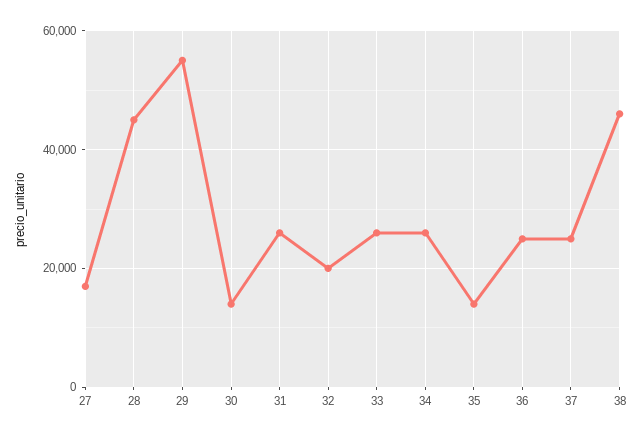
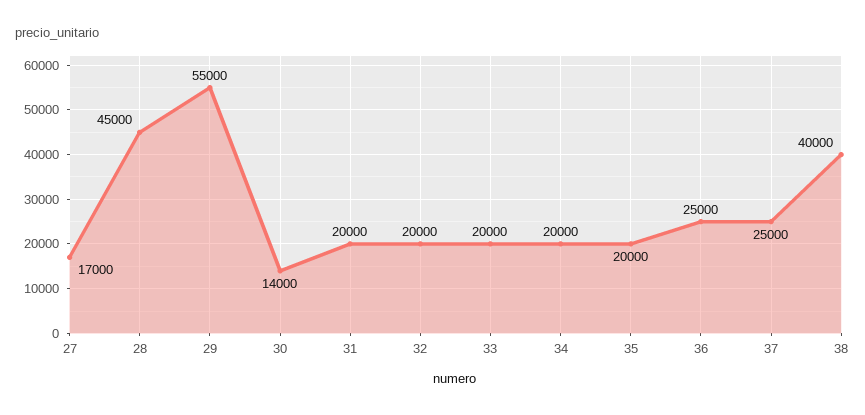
31: 26000 -> 20000
33: 26000 -> 20000
34: 26000 -> 20000
35: 14000 -> 20000
38: 46000 -> 40000

